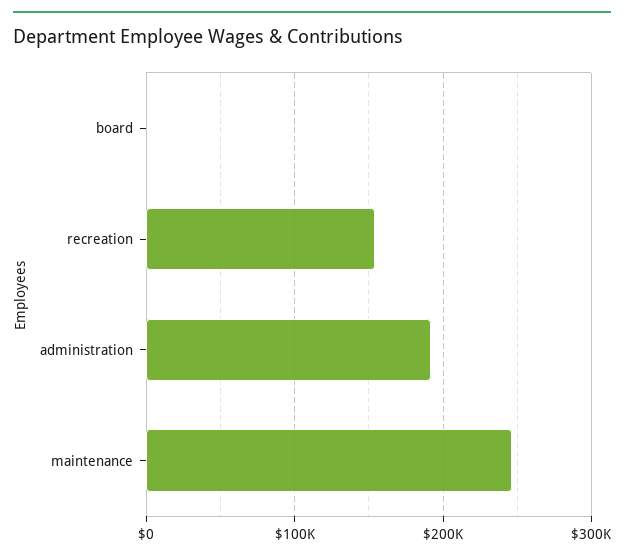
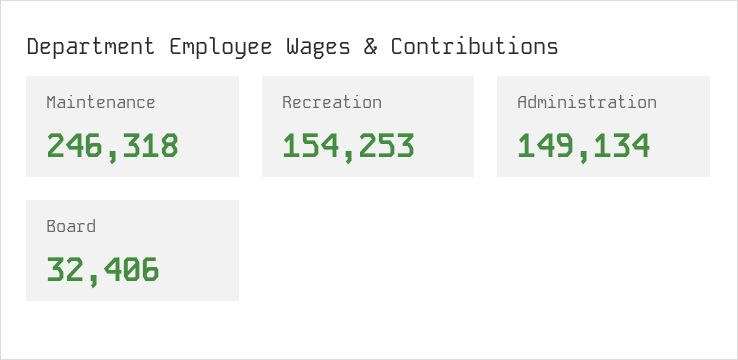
board: 0 -> 32406
administration: 190000 -> 149134

